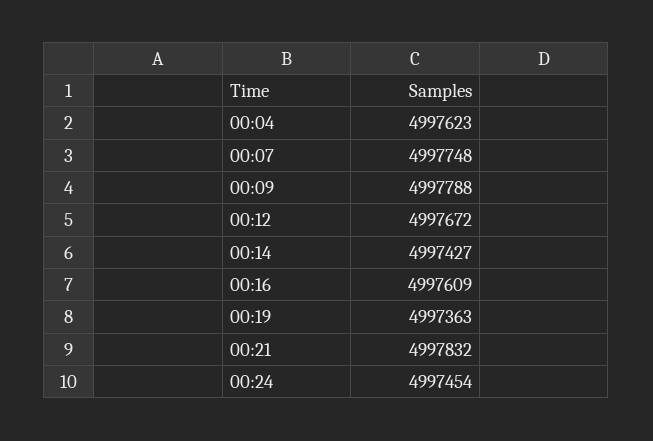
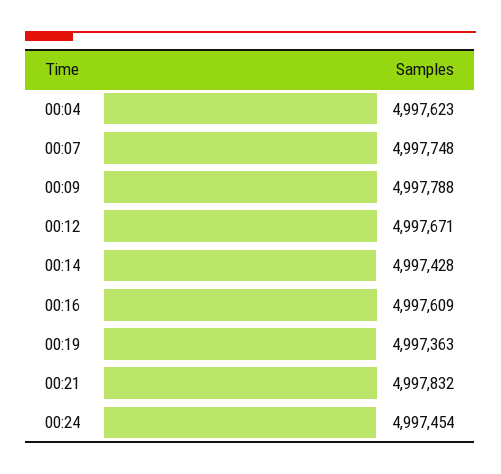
00:12: 4997672 -> 4997671
00:14: 4997427 -> 4997428

